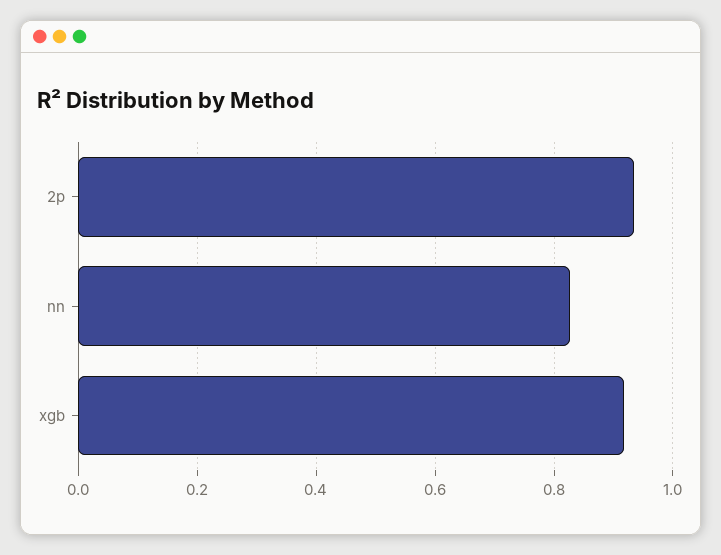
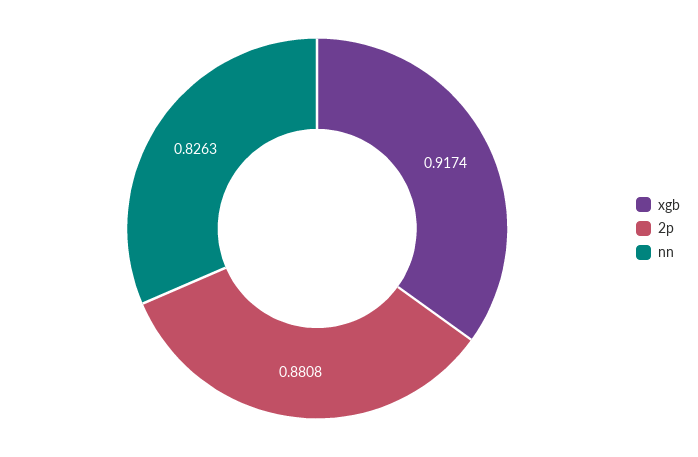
2p: 0.94 -> 0.8808

